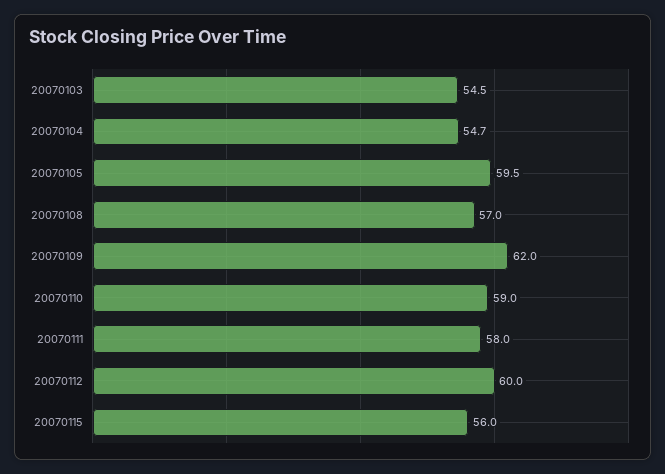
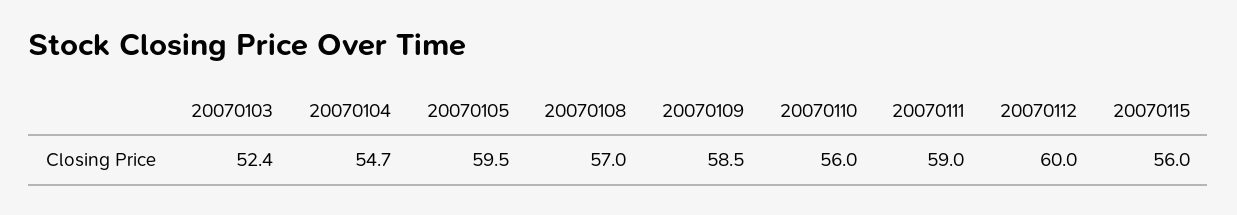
20070103: 54.5 -> 52.4
20070109: 62 -> 58.5
20070110: 59 -> 56
20070111: 58 -> 59

